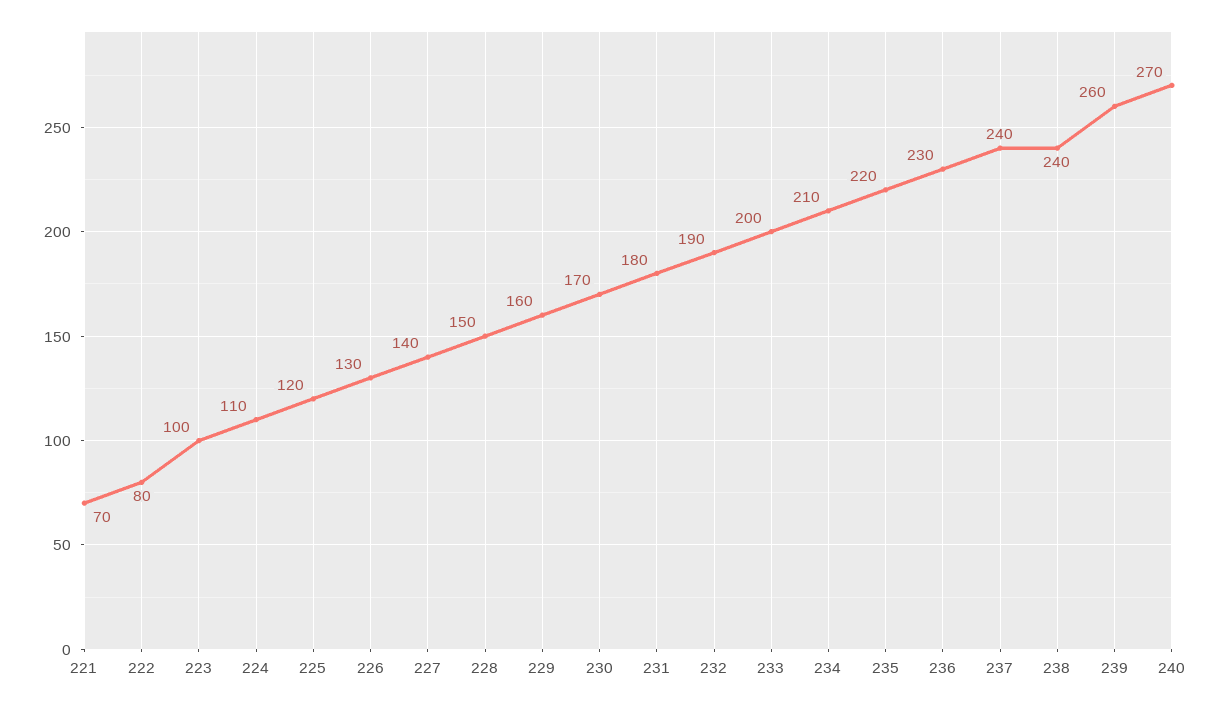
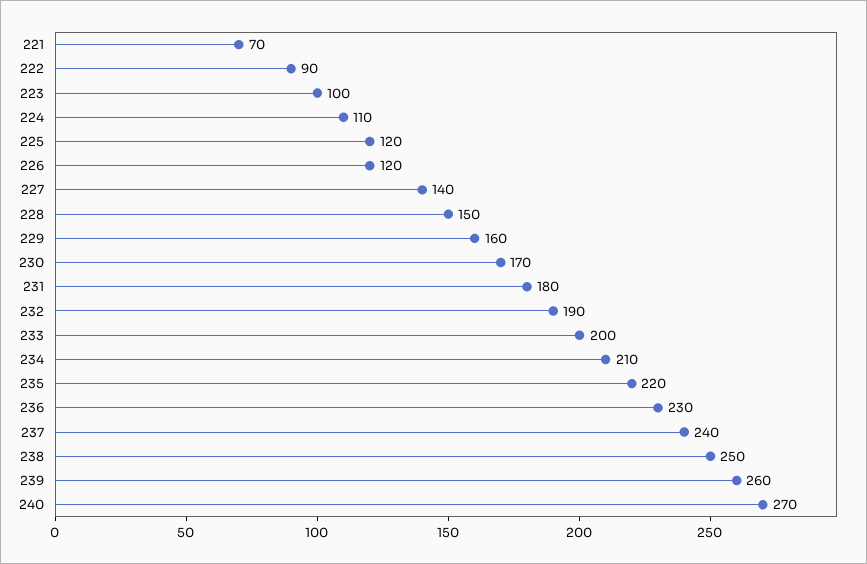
222: 80 -> 90
226: 130 -> 120
238: 240 -> 250

